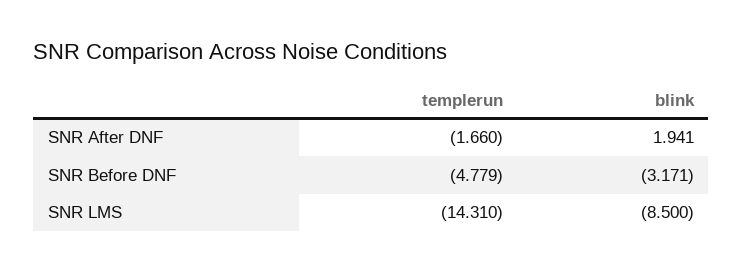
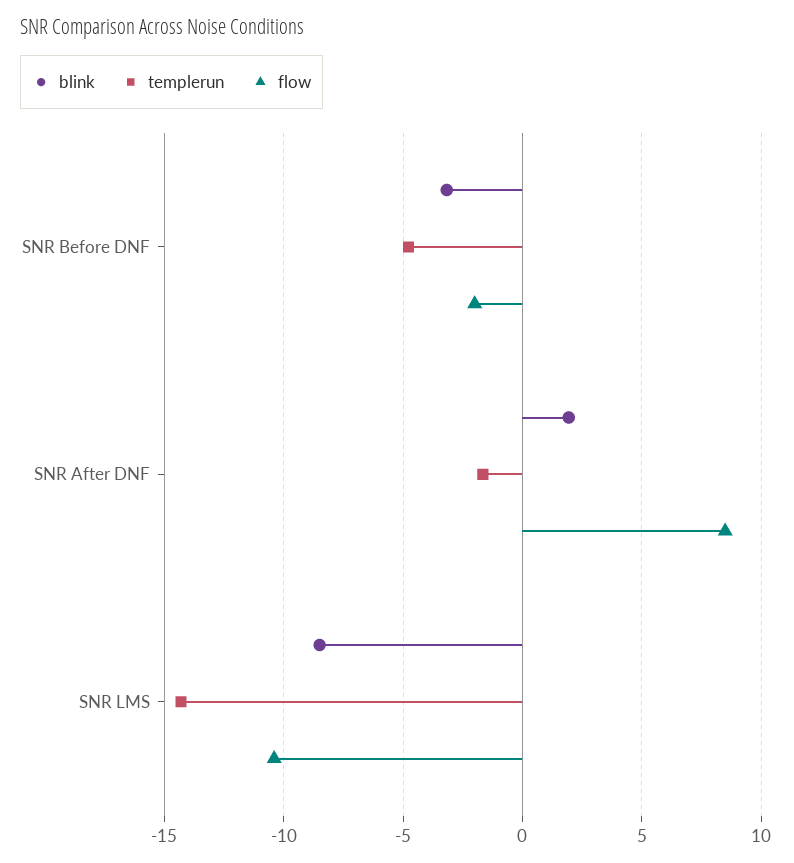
flow, SNR Before DNF: none -> -2
flow, SNR After DNF: none -> 8.5
flow, SNR LMS: none -> -10.5

